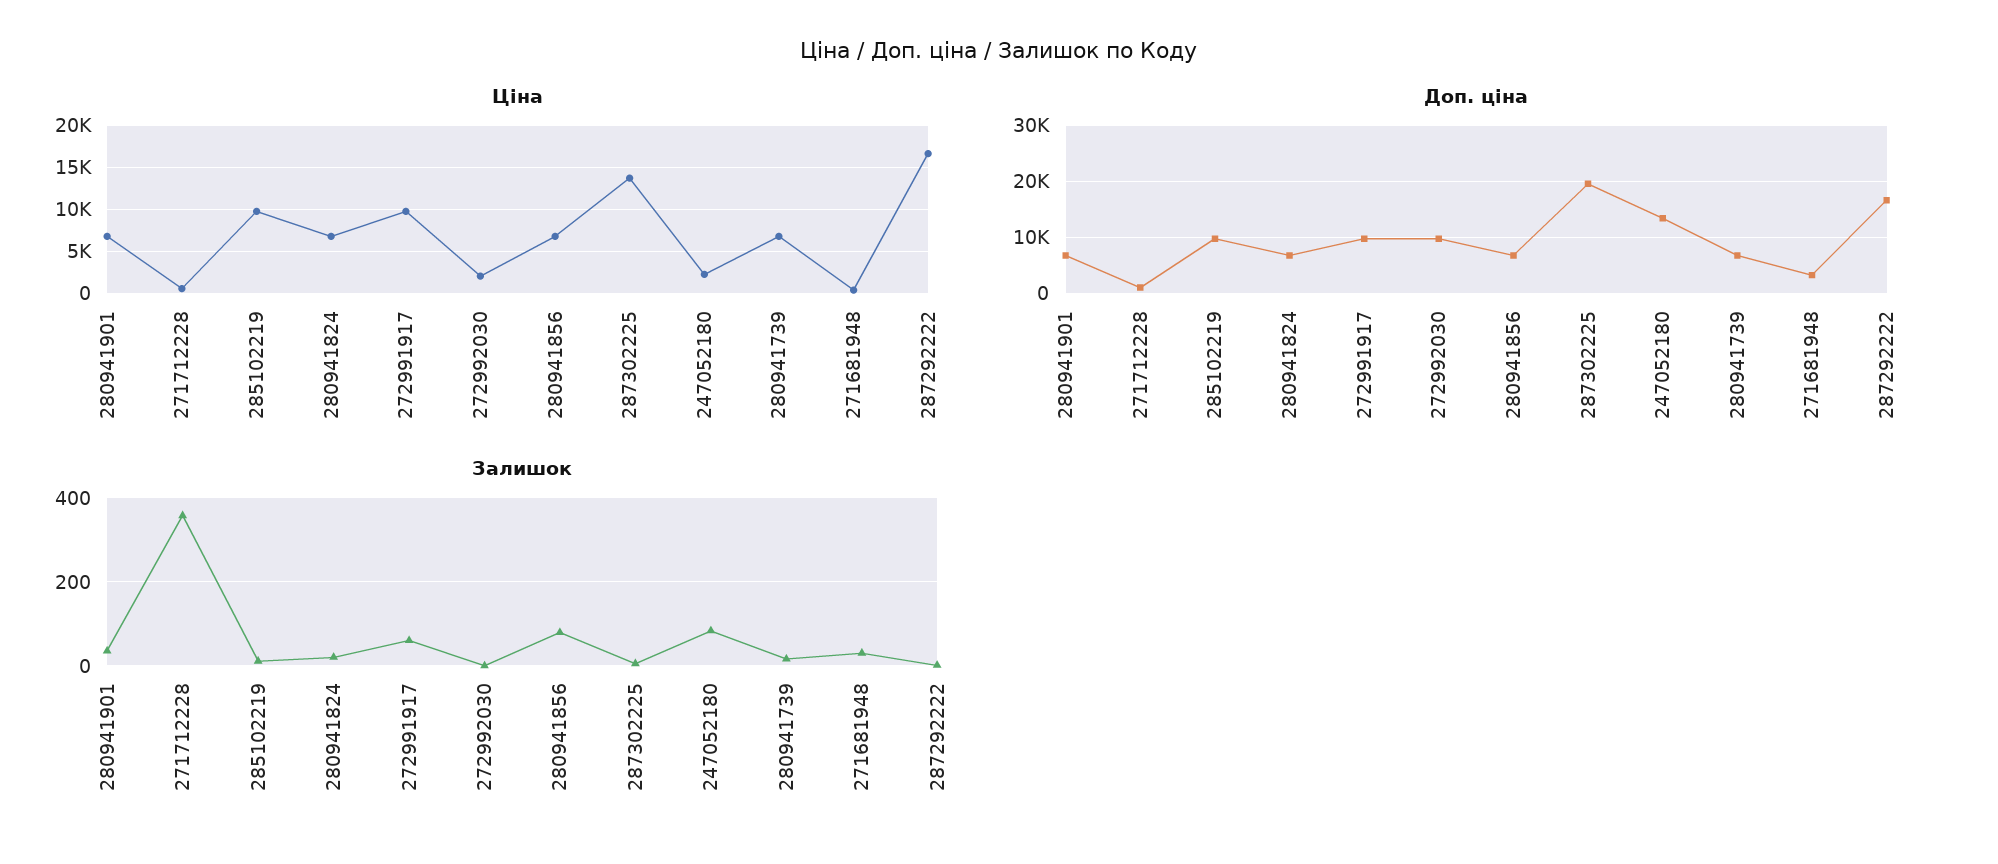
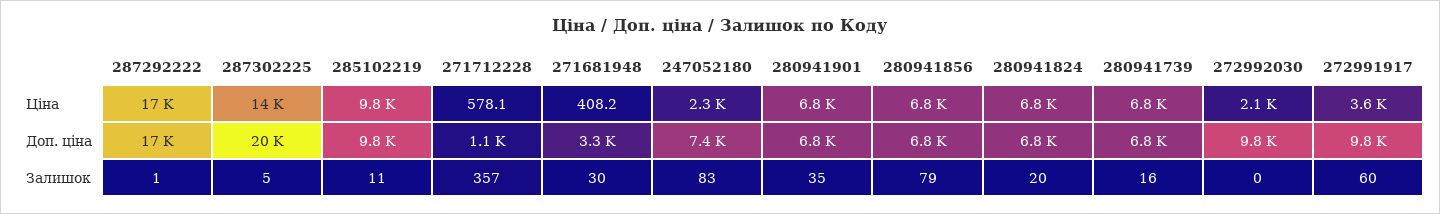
Ціна, 272991917: 10000 -> 3600
Доп. ціна, 247052180: 14000 -> 7400

